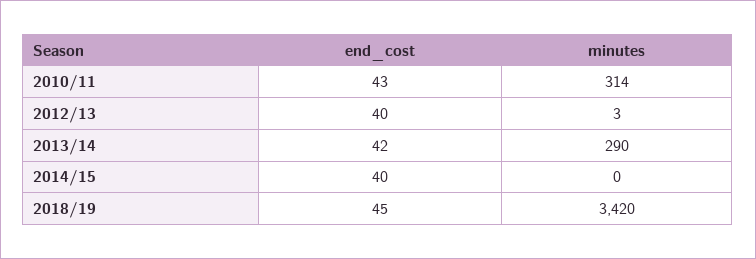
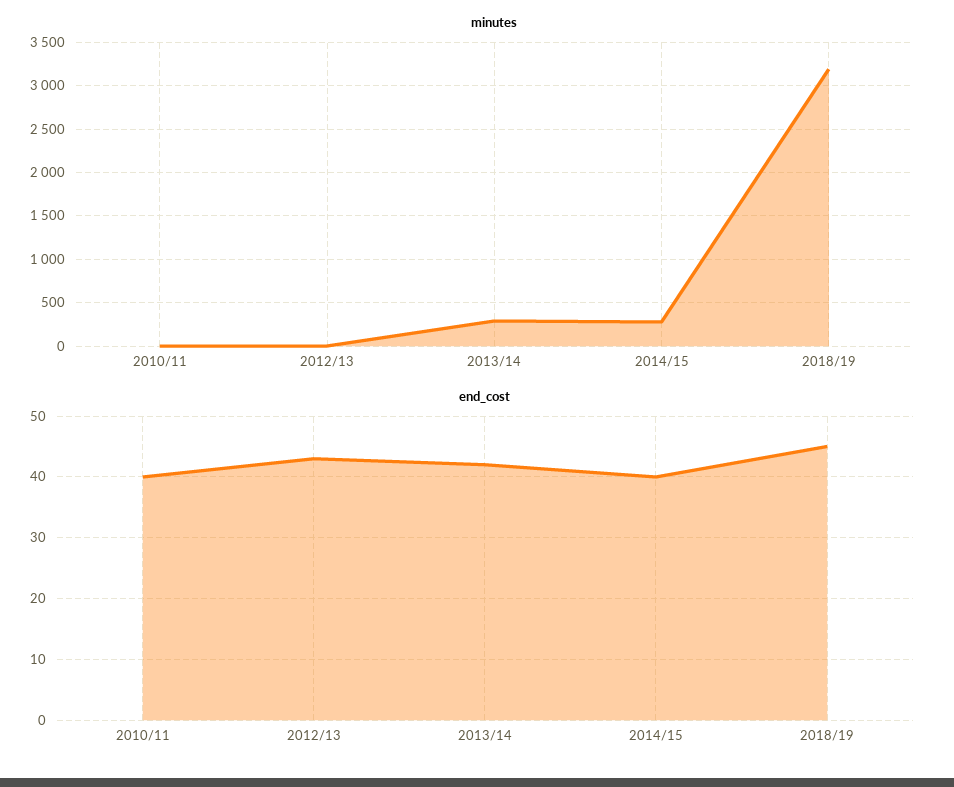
end_cost, 2010/11: 43 -> 40
minutes, 2010/11: 314 -> 0
end_cost, 2012/13: 40 -> 43
minutes, 2014/15: 0 -> 300
minutes, 2018/19: 3420 -> 3200

